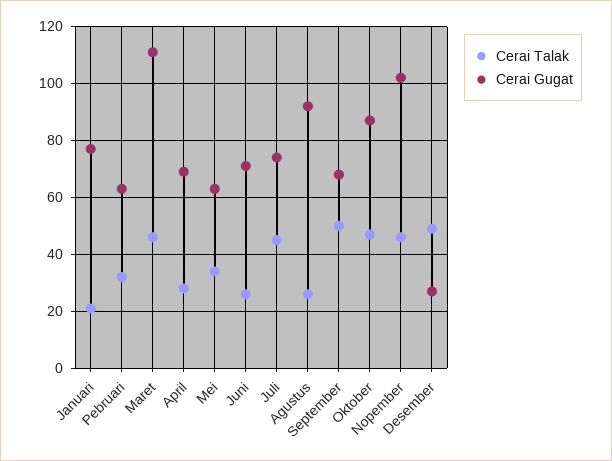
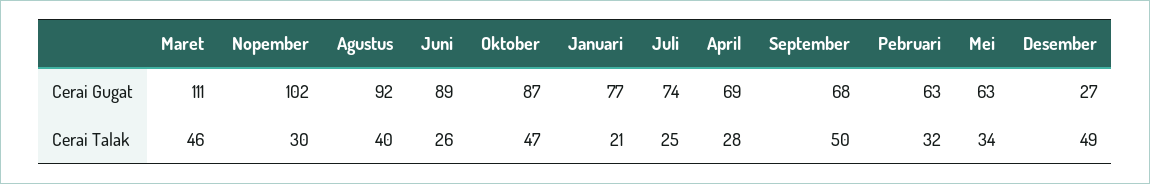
Cerai Gugat, Juni: 70 -> 89
Cerai Talak, Juli: 45 -> 25
Cerai Talak, Agustus: 25 -> 40
Cerai Talak, Nopember: 45 -> 30

